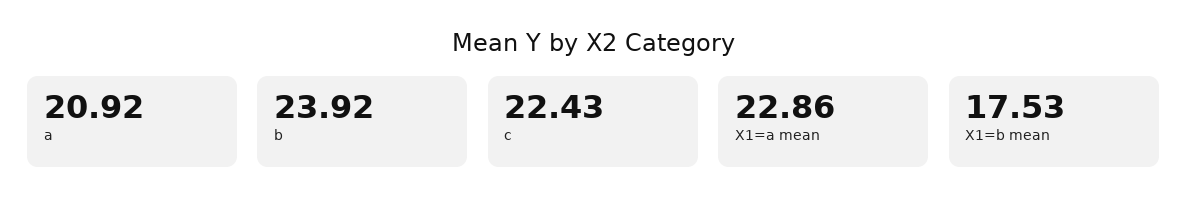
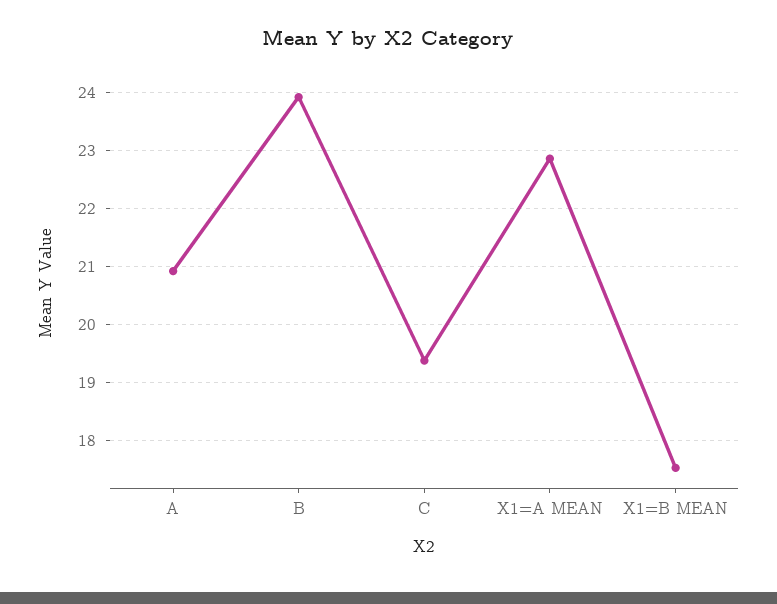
c: 22.43 -> 19.4

